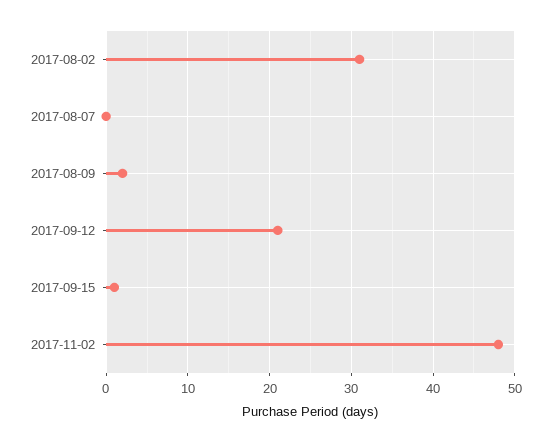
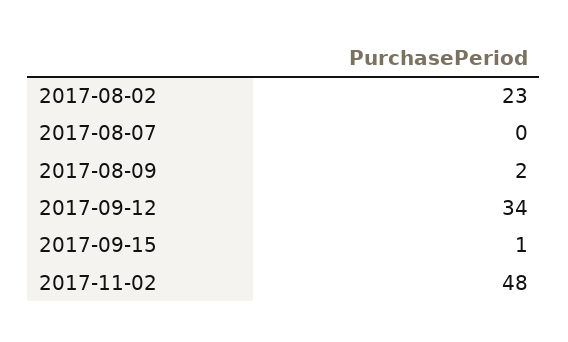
2017-08-02: 31 -> 23
2017-09-12: 21 -> 34

